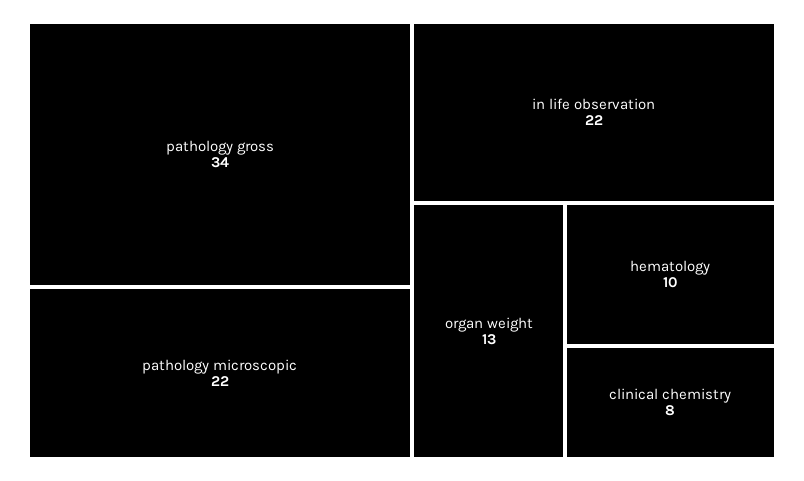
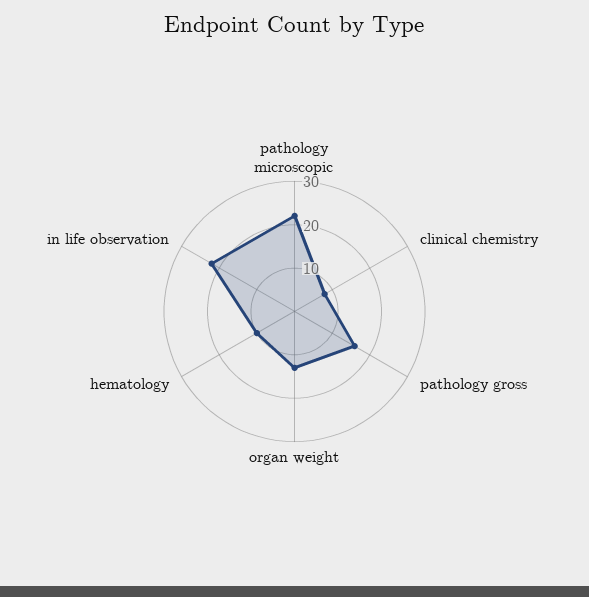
pathology gross: 34 -> 15

